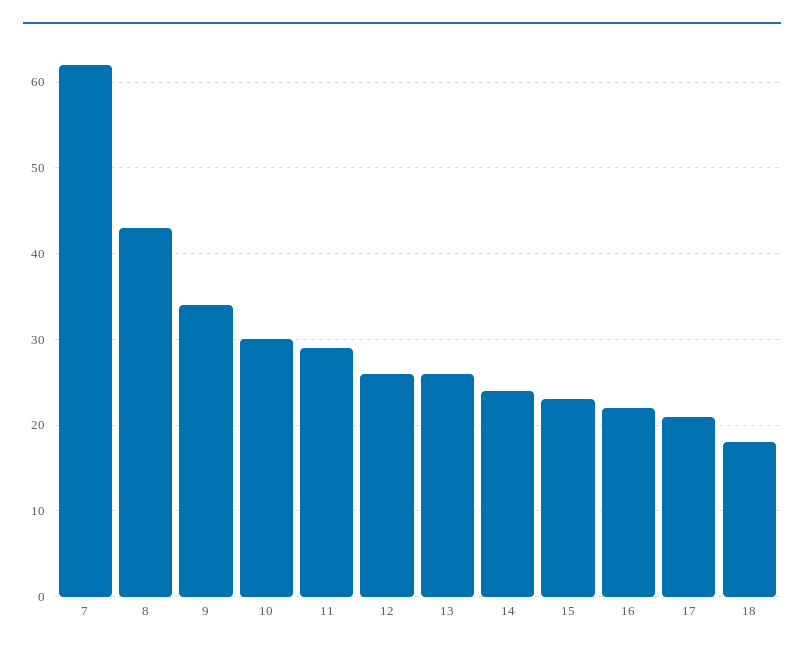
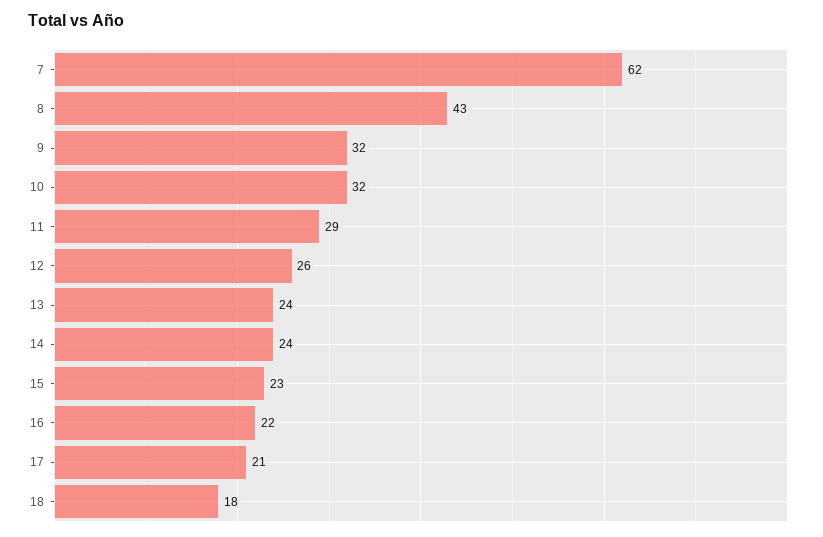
9: 34 -> 32
10: 30 -> 32
13: 26 -> 24

